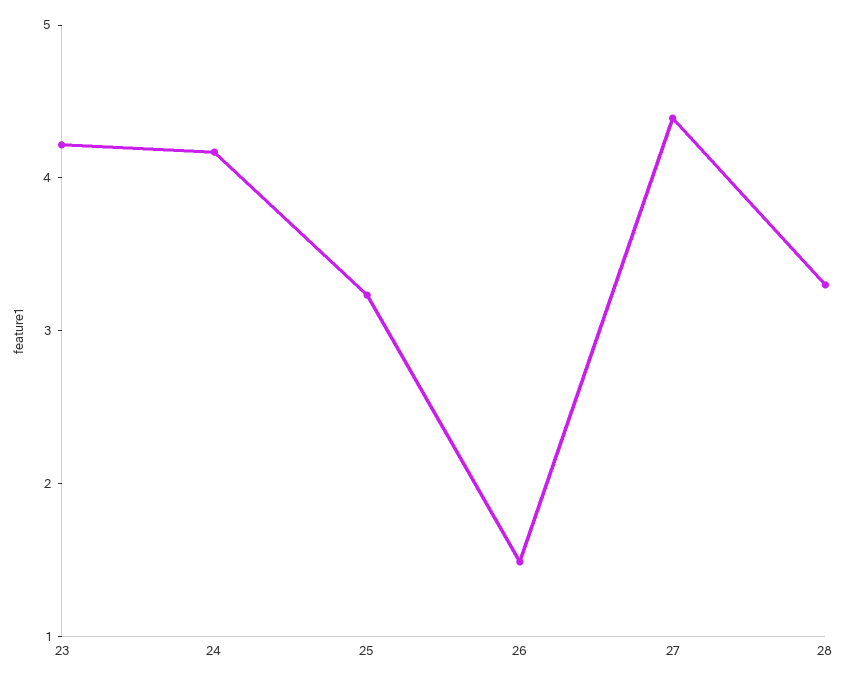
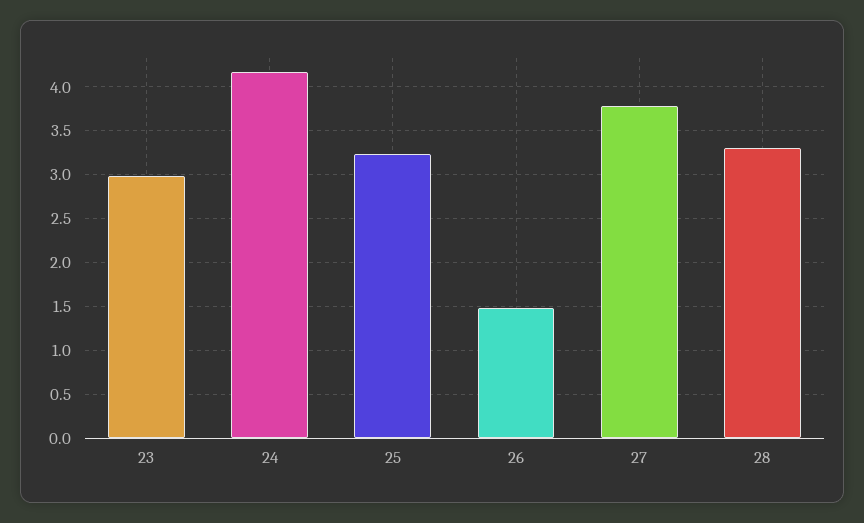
23: 4.2 -> 3
27: 4.4 -> 3.8

